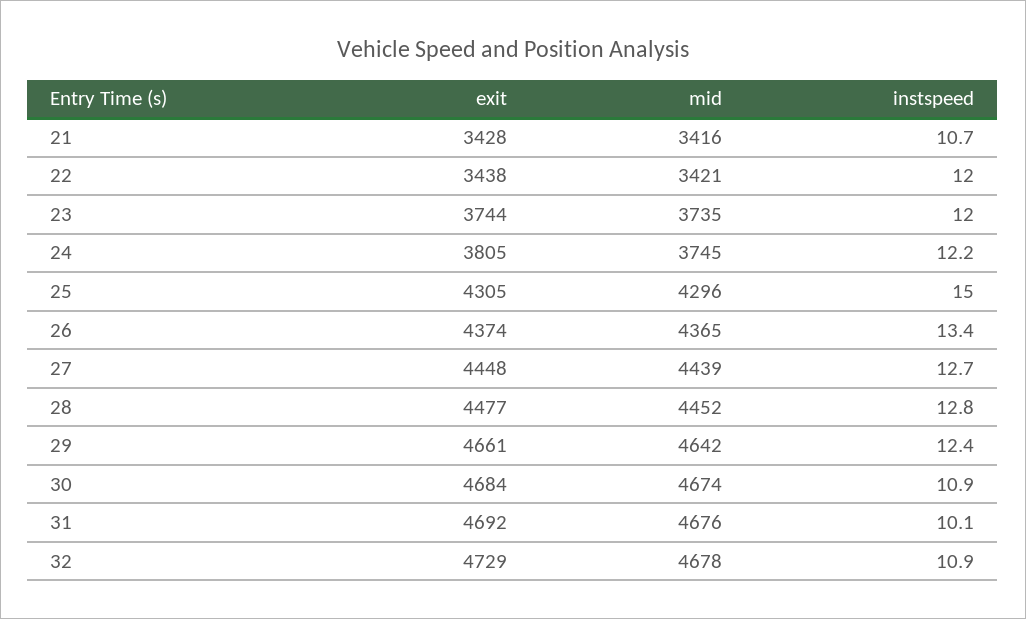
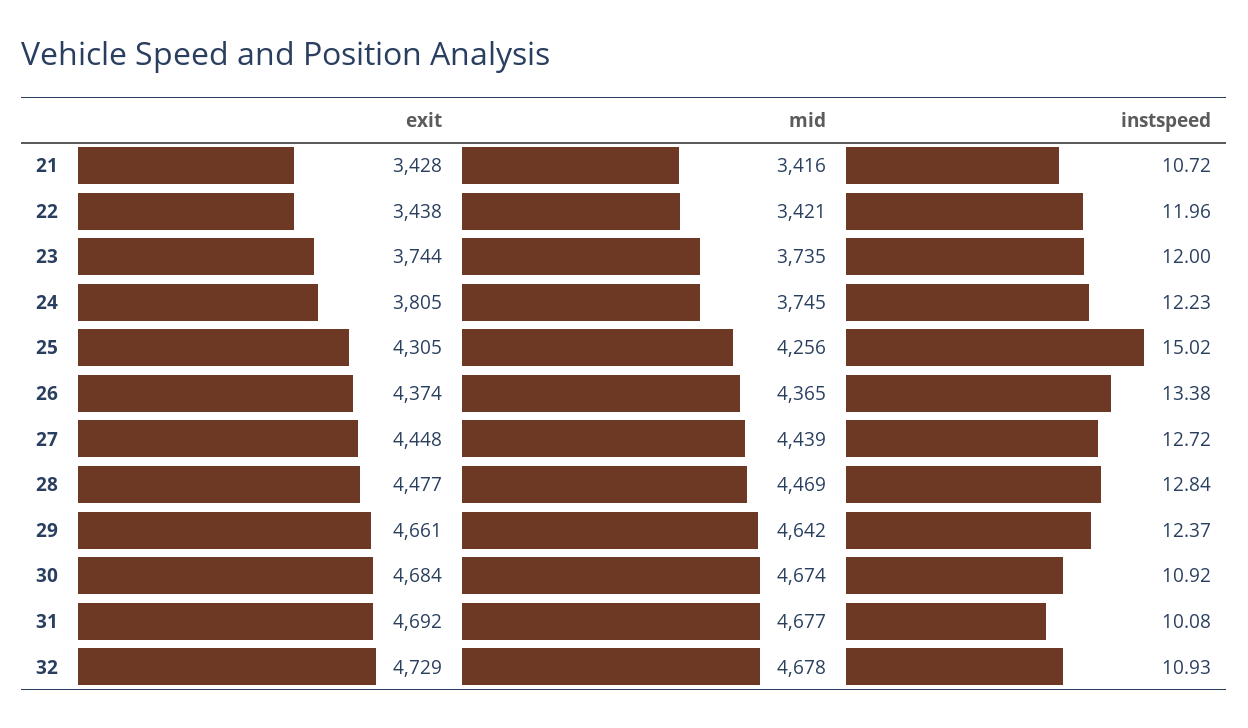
mid, 25: 4296 -> 4256
mid, 28: 4452 -> 4469
mid, 31: 4676 -> 4677

